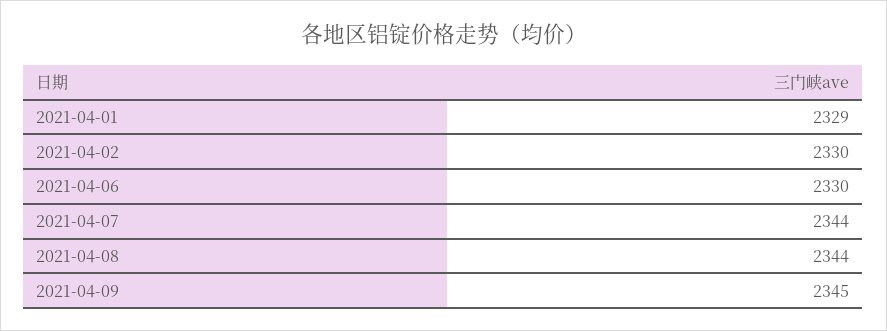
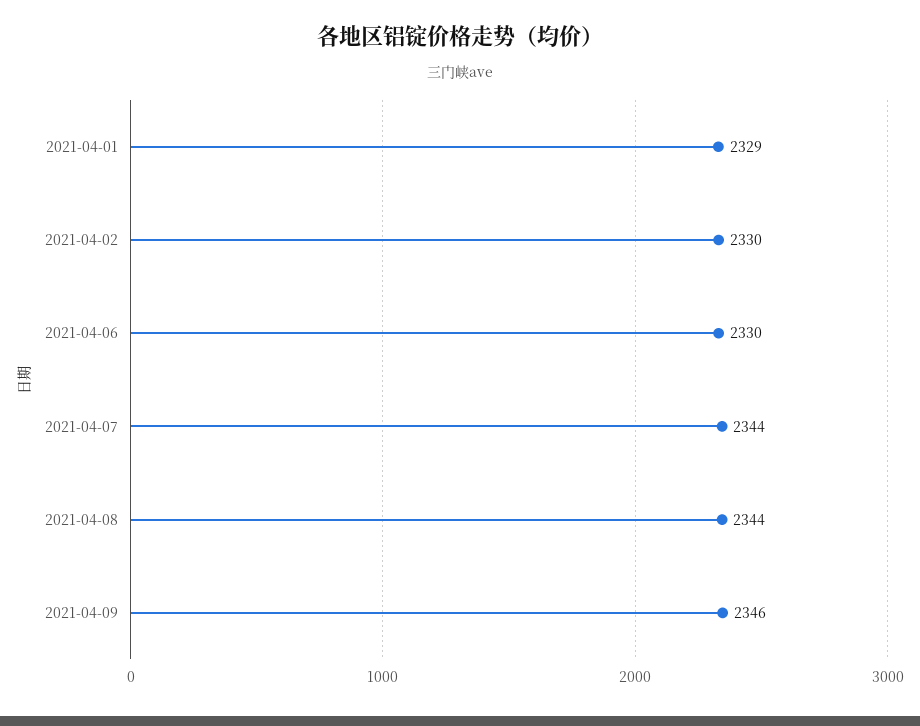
2021-04-09: 2345 -> 2346

